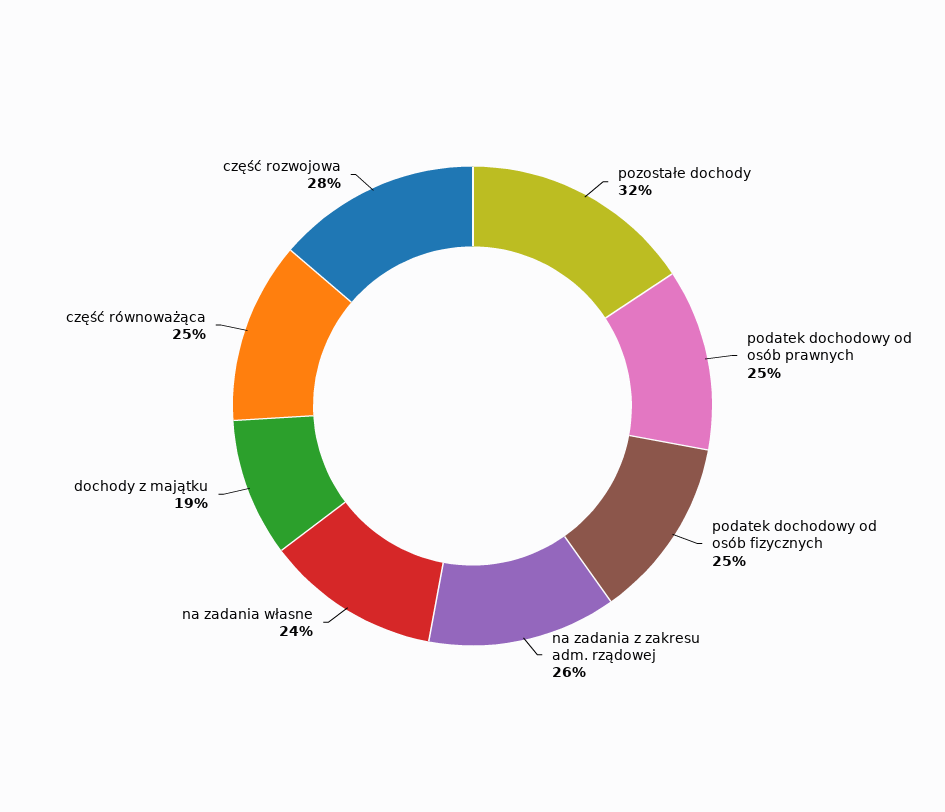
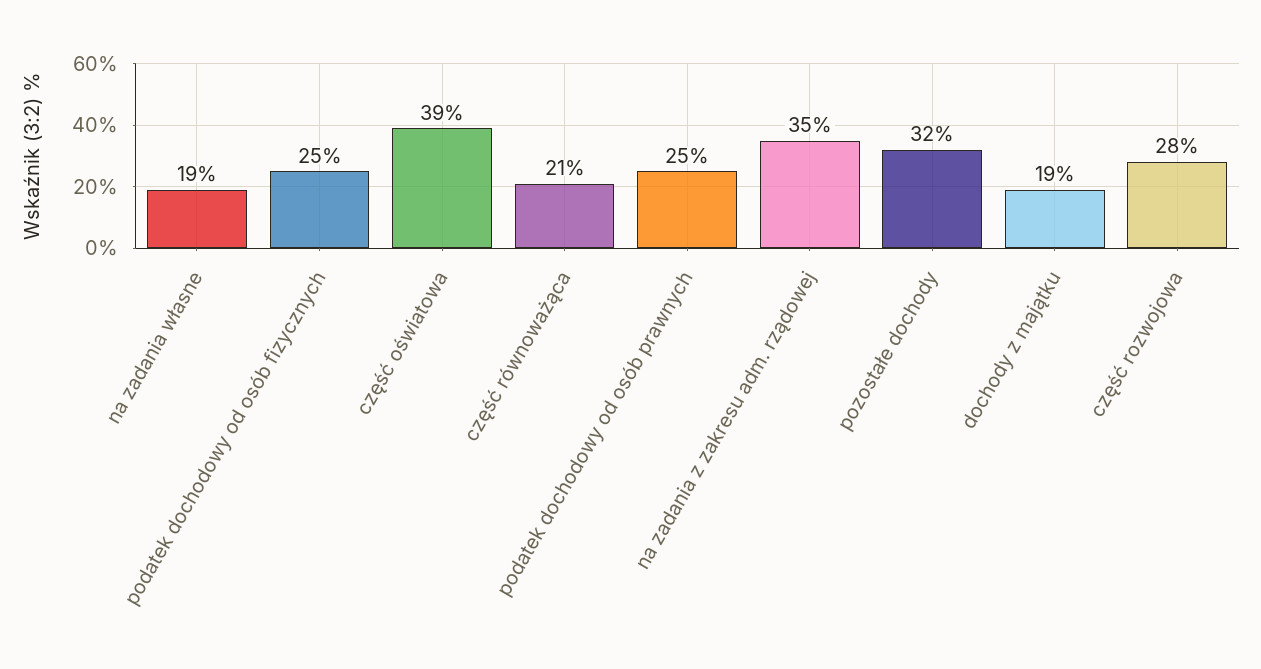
na zadania z zakresu adm. rządowej: 26 -> 35
na zadania własne: 24 -> 19
część równoważąca: 25 -> 21
część oświatowa: none -> 39

